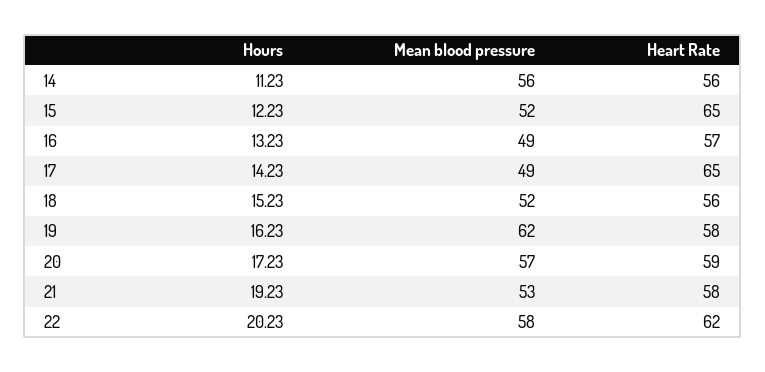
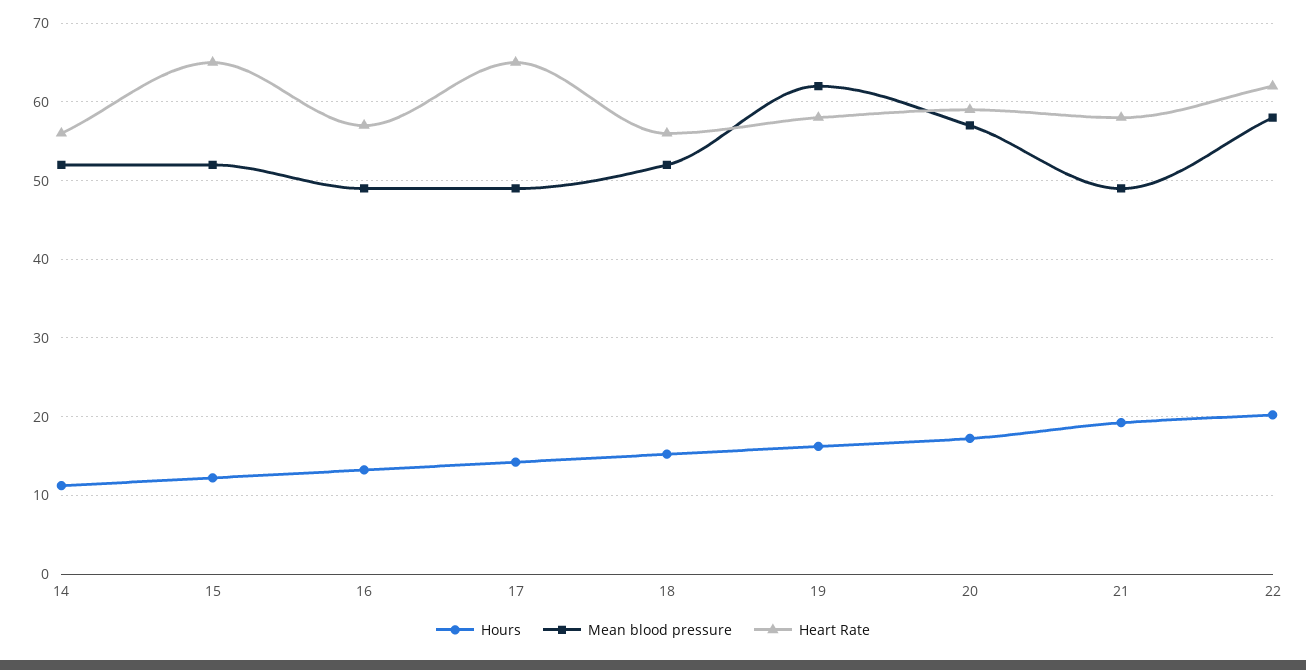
Mean blood pressure, 14: 56 -> 52
Mean blood pressure, 21: 53 -> 49

